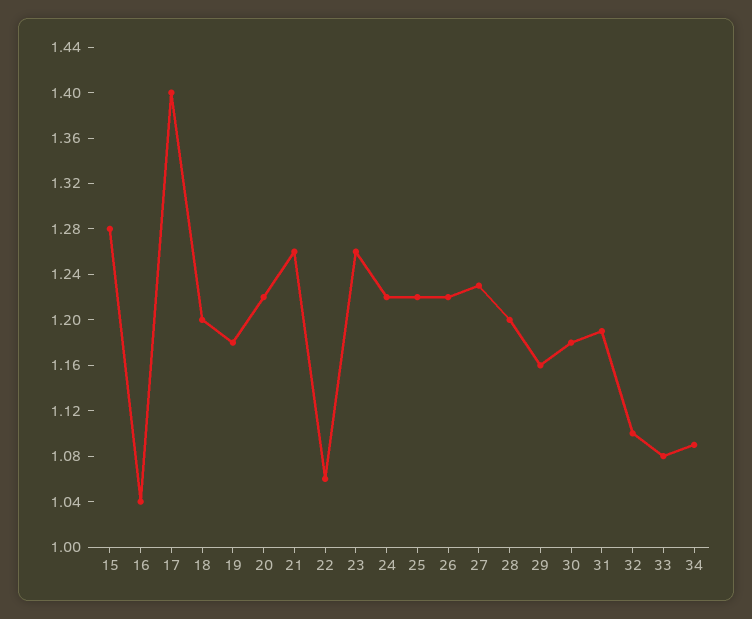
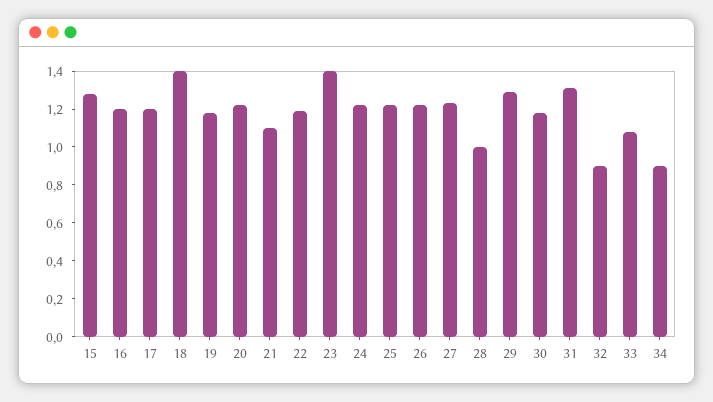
16: 1.04 -> 1.2
17: 1.4 -> 1.2
18: 1.2 -> 1.4
21: 1.26 -> 1.1
22: 1.06 -> 1.2
23: 1.26 -> 1.4
28: 1.2 -> 1
29: 1.16 -> 1.3
31: 1.19 -> 1.3
32: 1.1 -> 0.9
34: 1.09 -> 0.9

